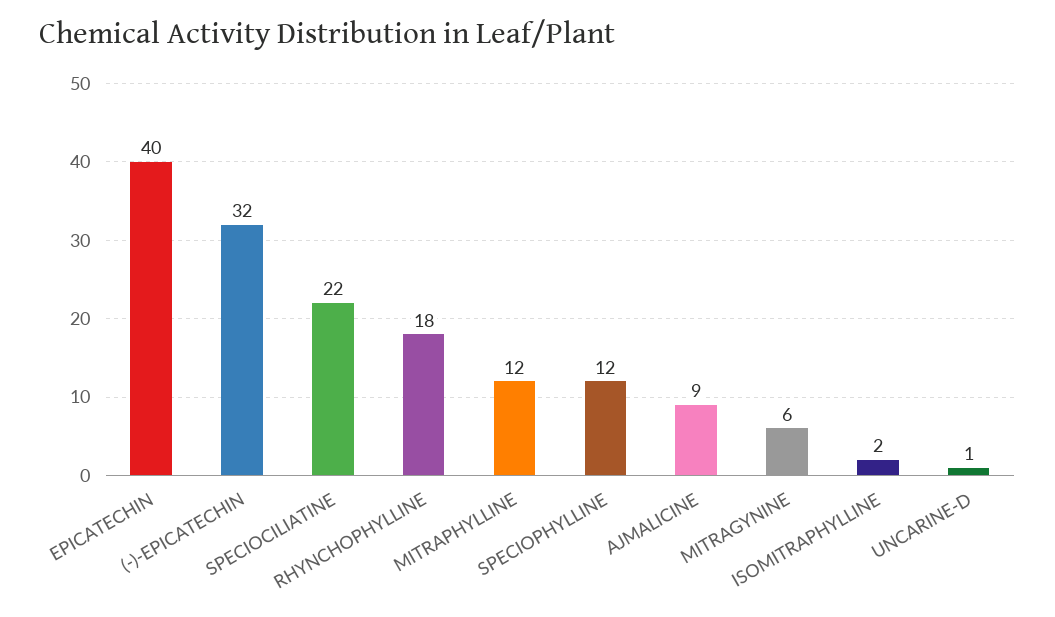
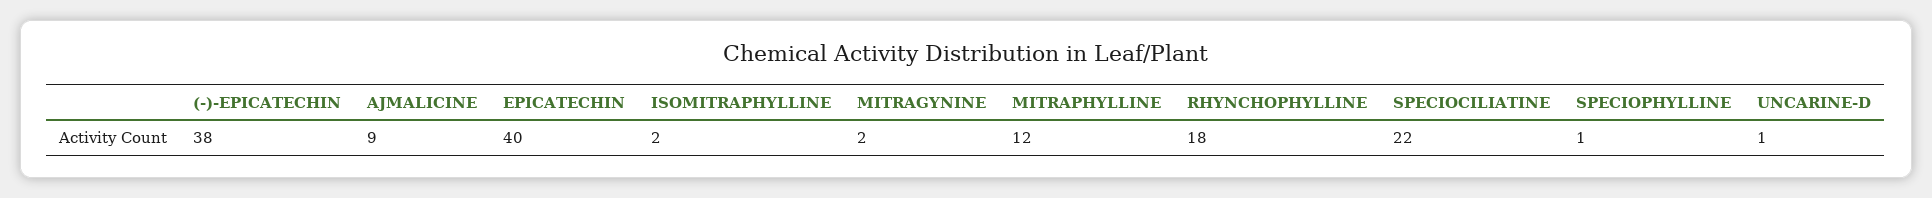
(-)-EPICATECHIN: 32 -> 38
SPECIOPHYLLINE: 12 -> 1
MITRAGYNINE: 6 -> 2

